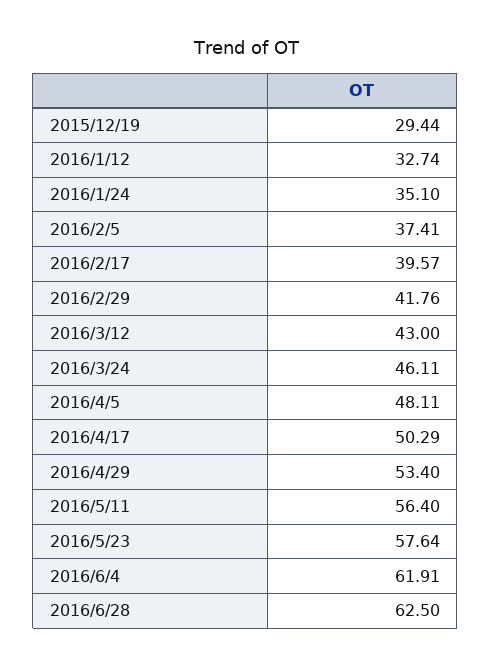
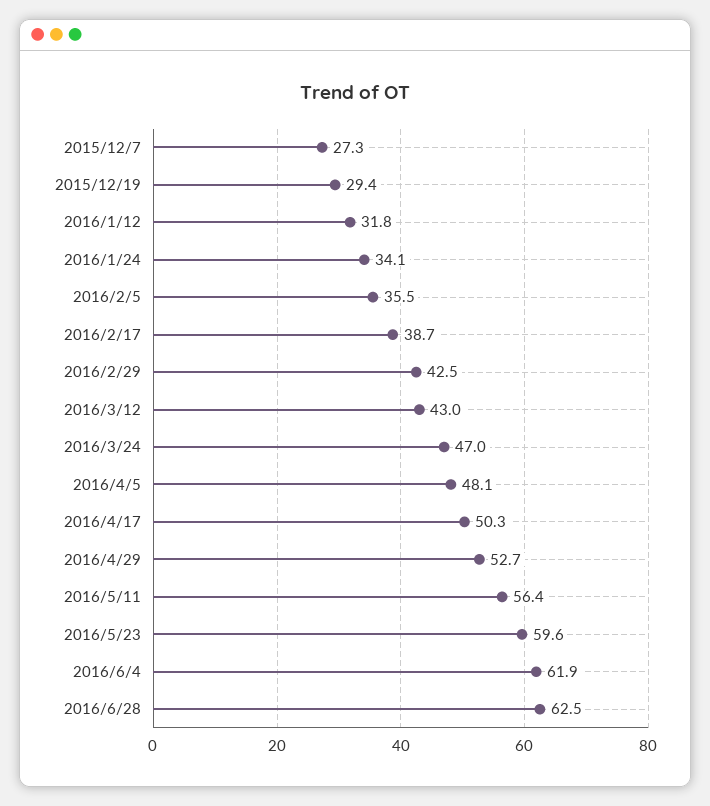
2016/1/12: 32.74 -> 31.8
2016/1/24: 35.1 -> 34.1
2016/2/5: 37.41 -> 35.5
2016/2/17: 39.57 -> 38.7
2016/2/29: 41.76 -> 42.5
2016/3/24: 46.11 -> 47
2016/4/29: 53.4 -> 52.7
2016/5/23: 57.64 -> 59.6
2015/12/7: none -> 27.3

